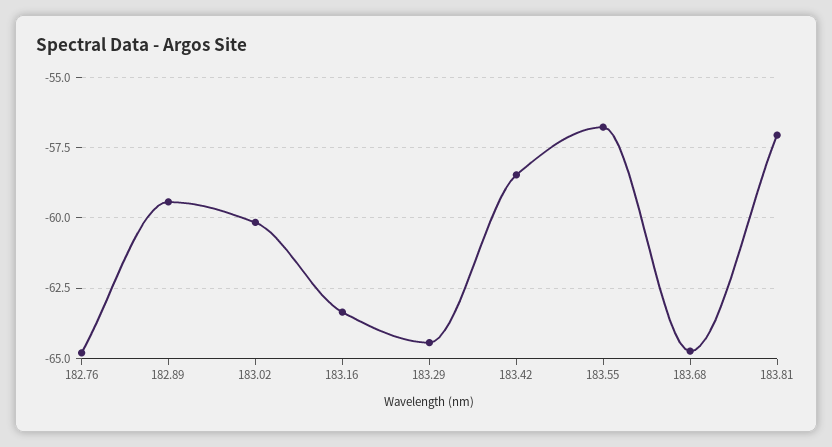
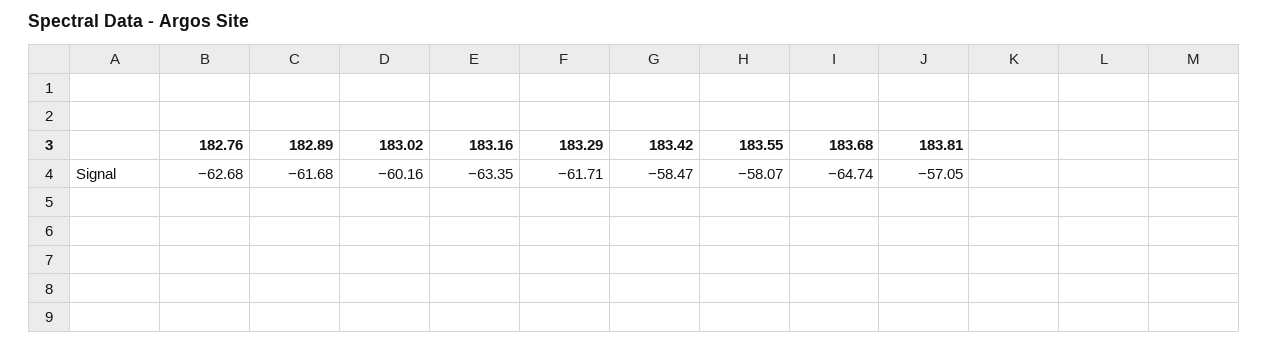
182.76: -64.75 -> -62.68
182.89: -59.5 -> -61.68
183.29: -64.5 -> -61.71
183.55: -56.75 -> -58.07

